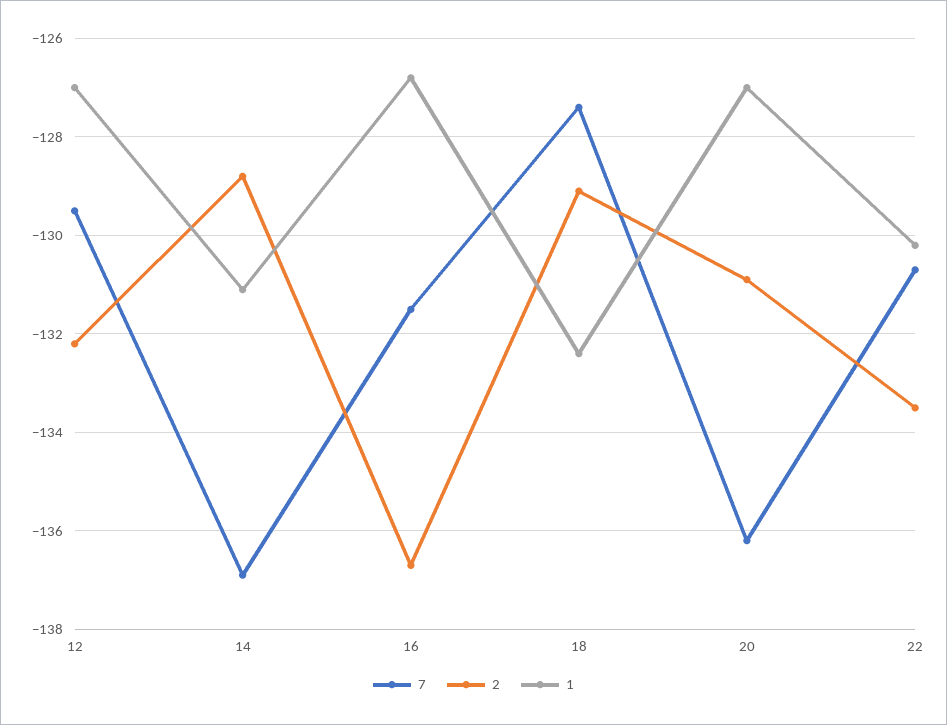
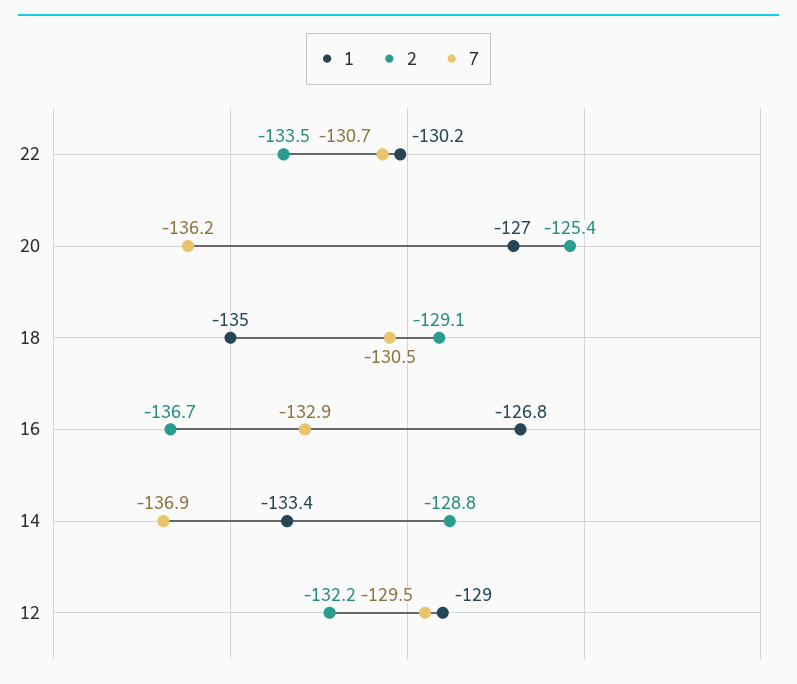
1, 12: -127 -> -129
1, 14: -131 -> -133.4
7, 16: -131.5 -> -132.9
7, 18: -127.5 -> -130.5
1, 18: -132.5 -> -135
2, 20: -131 -> -125.4

